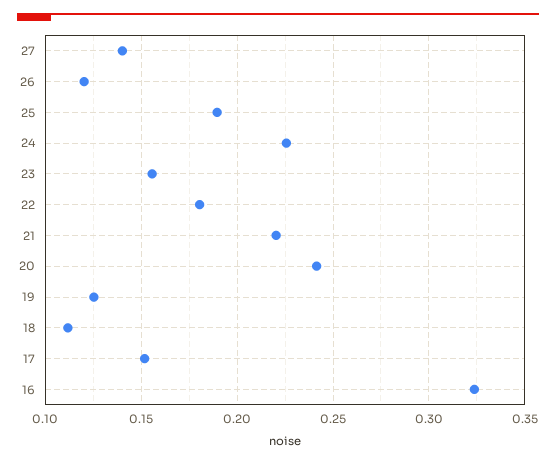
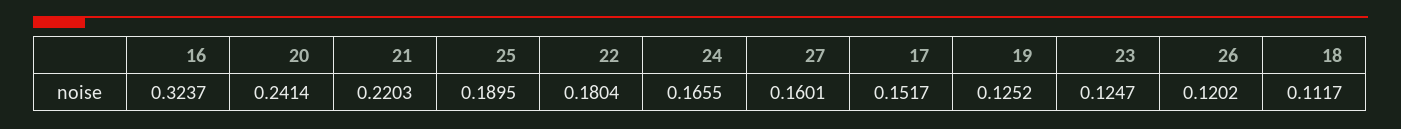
27: 0.14 -> 0.1601
24: 0.225 -> 0.1655
23: 0.155 -> 0.1247

